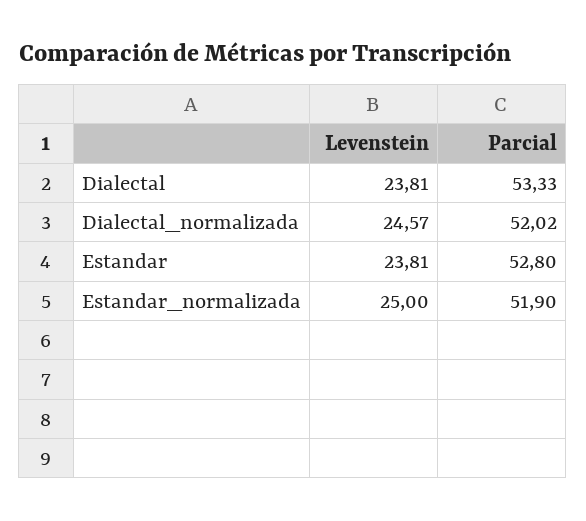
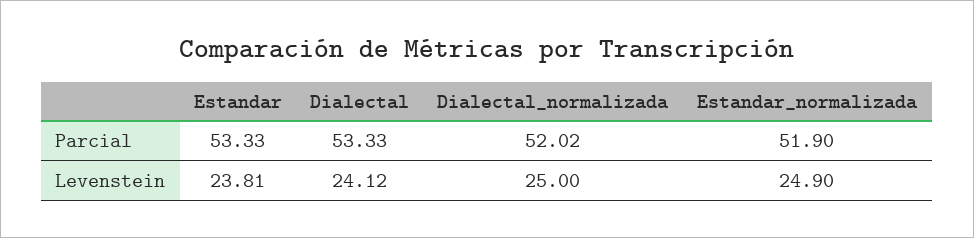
Levenstein, Dialectal: 23.81 -> 24.12
Levenstein, Dialectal_normalizada: 24.57 -> 25
Parcial, Estandar: 52.8 -> 53.33
Levenstein, Estandar_normalizada: 25 -> 24.9

